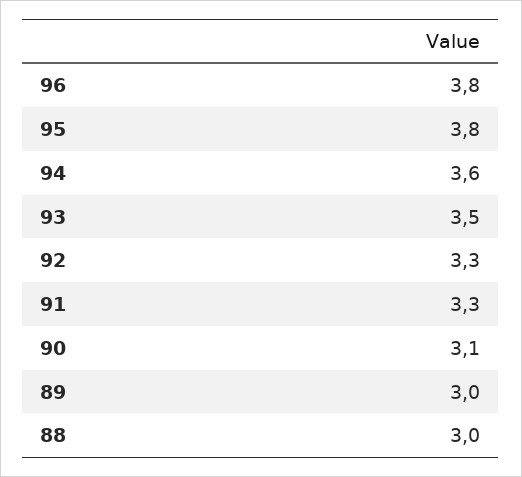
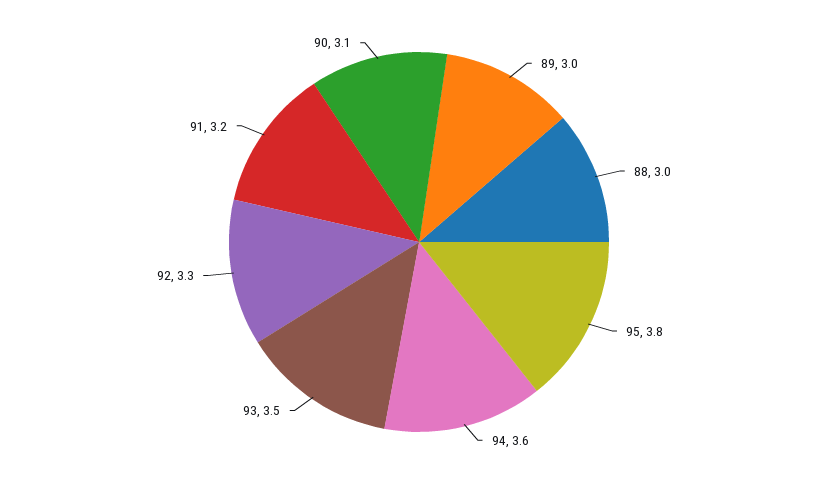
96: 3.8 -> none
91: 3.3 -> 3.2

